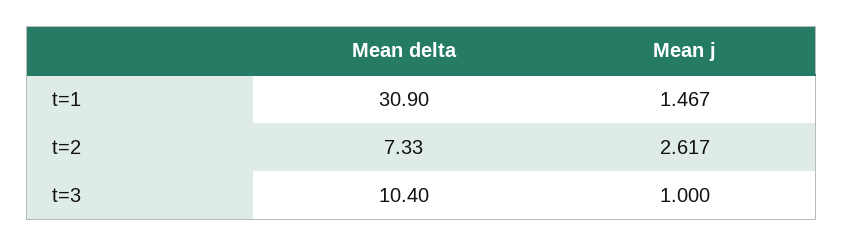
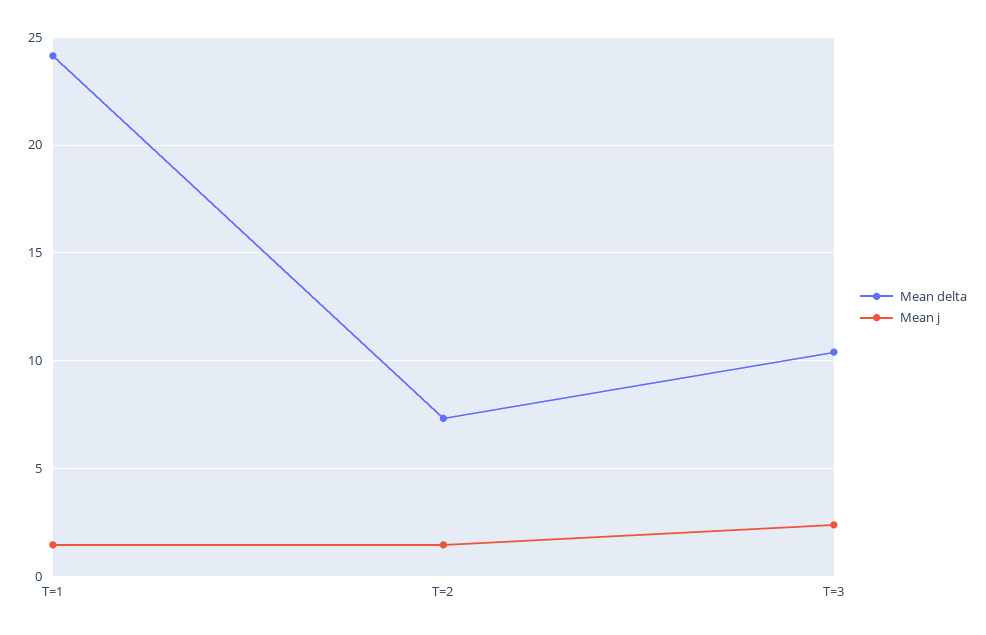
Mean delta, t=1: 30.9 -> 24
Mean j, t=2: 2.617 -> 1.5
Mean j, t=3: 1 -> 2.5

